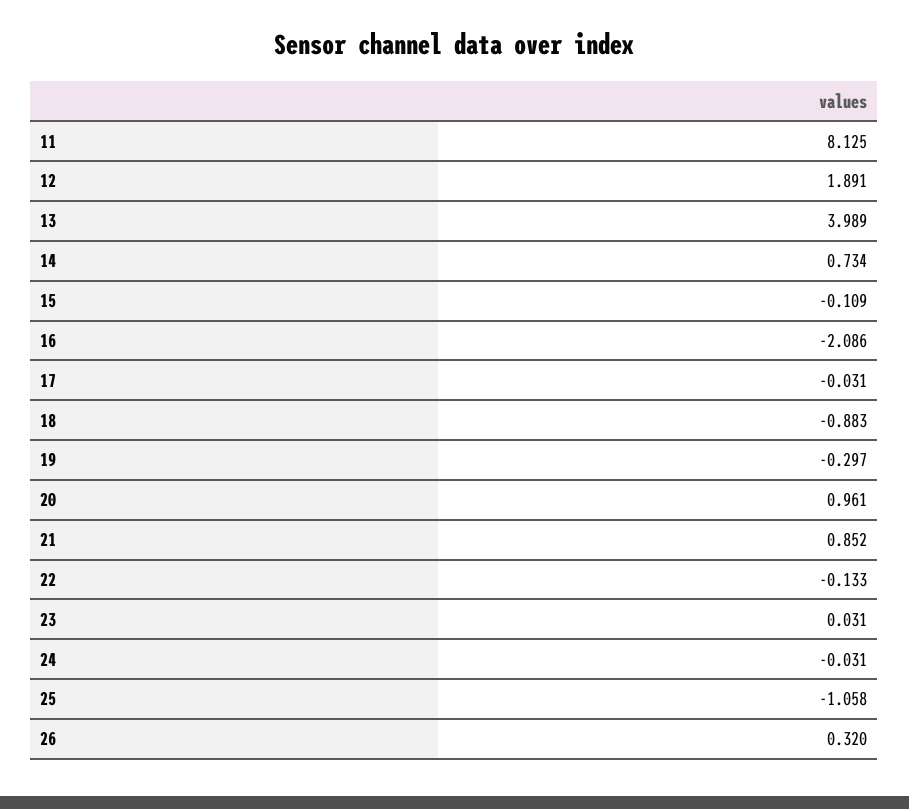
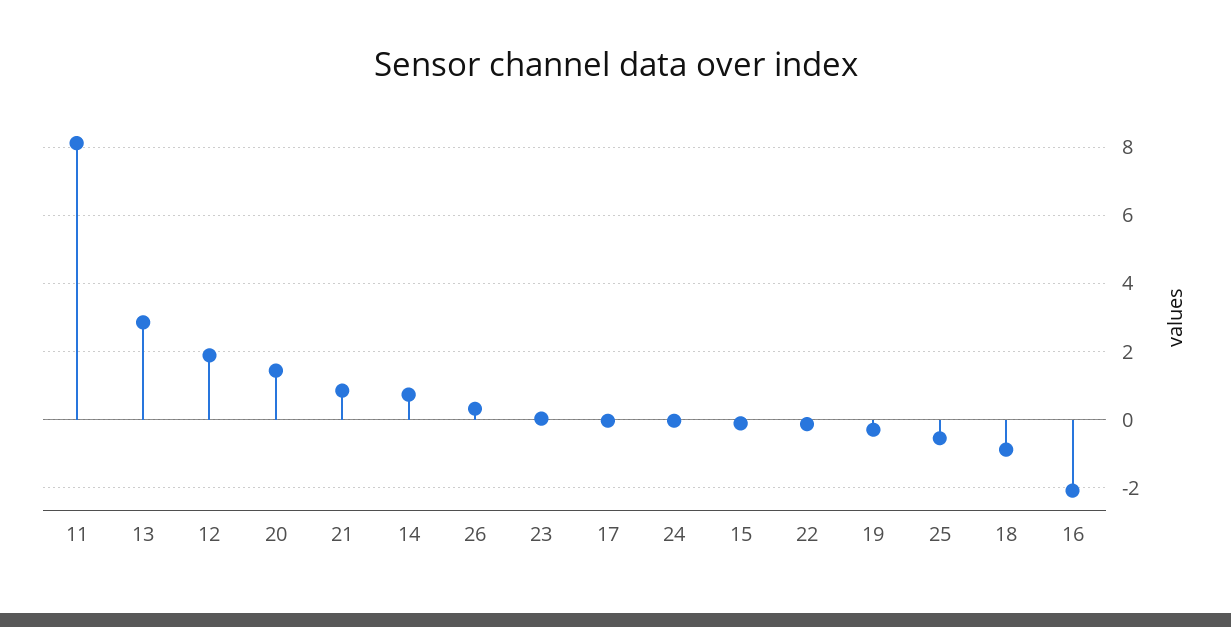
13: 3.989 -> 2.8
20: 0.961 -> 1.4
25: -1.058 -> -0.6

